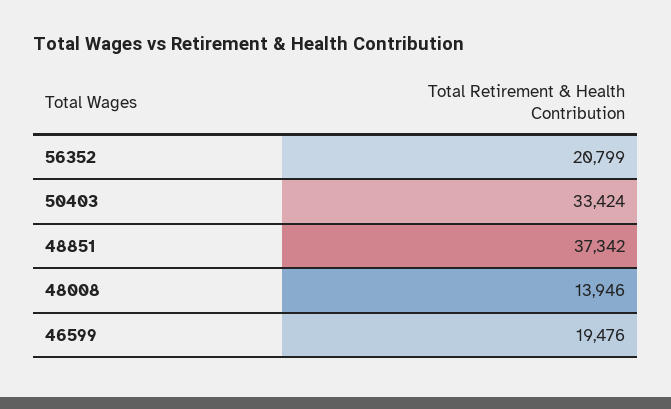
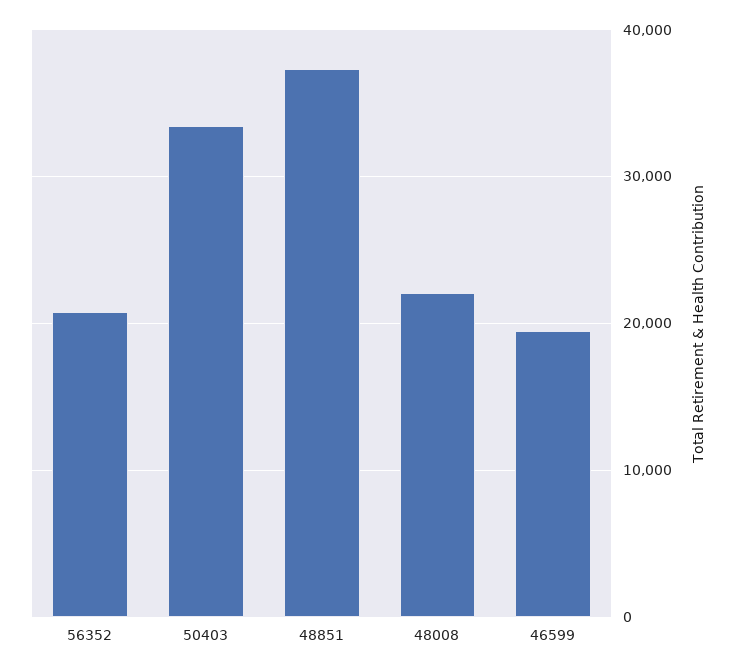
48008: 13946 -> 22000

